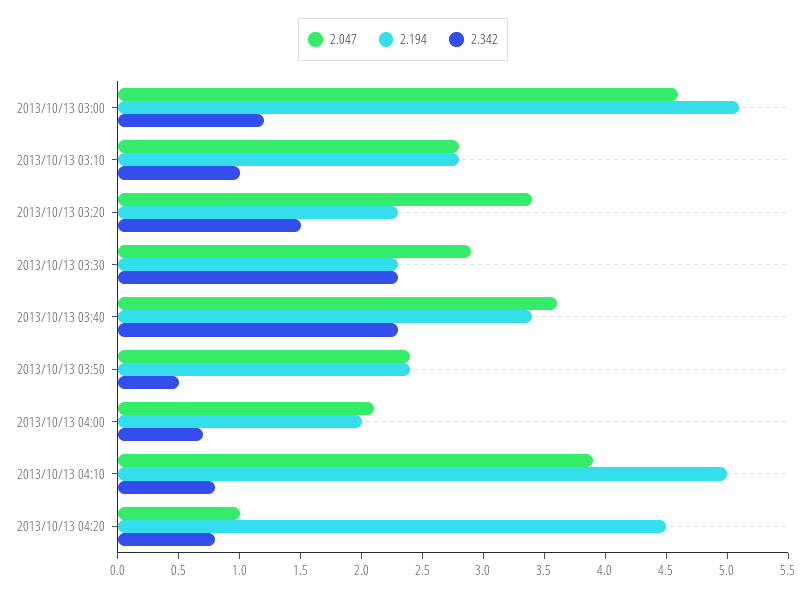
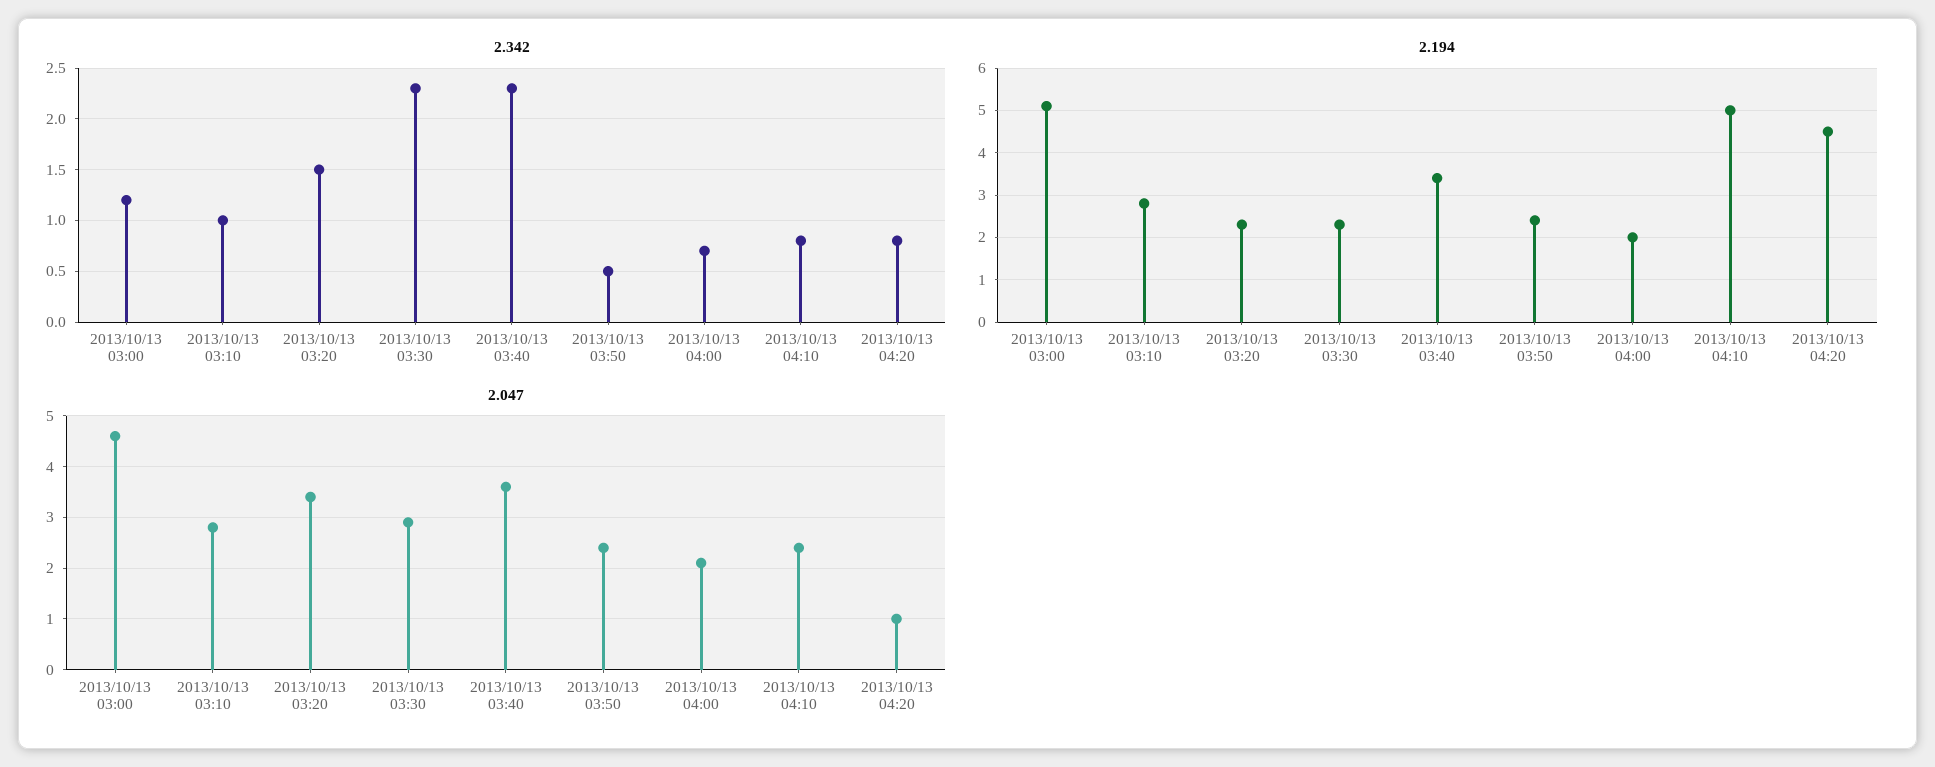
2.047, 2013/10/13 04:10: 3.9 -> 2.5

